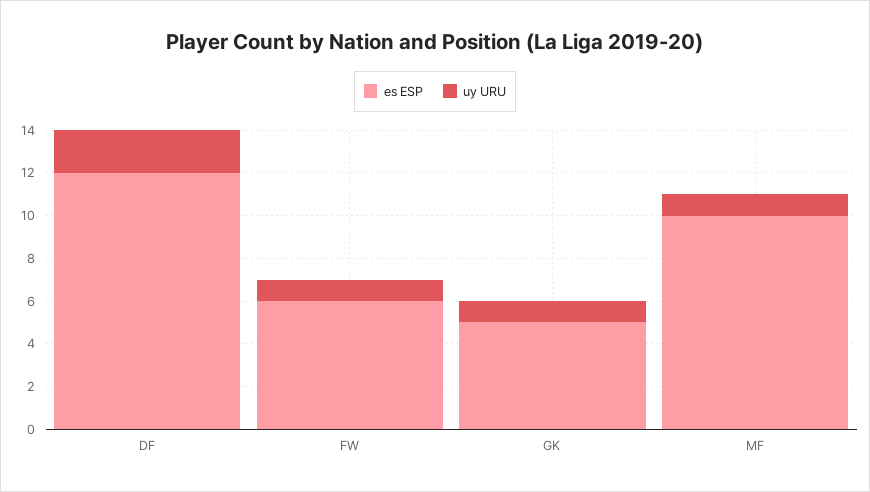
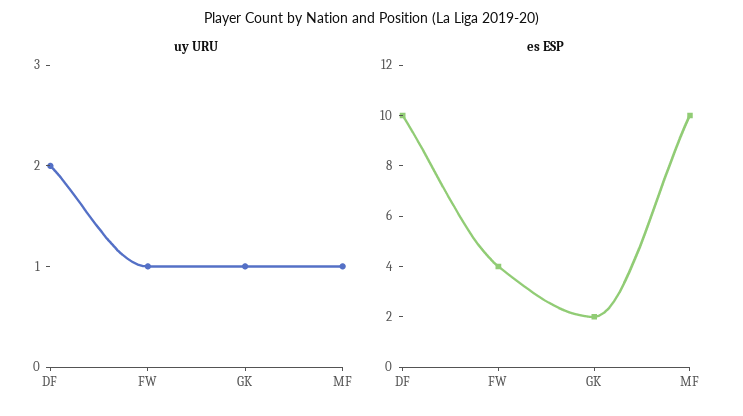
es ESP, DF: 12 -> 10
es ESP, FW: 6 -> 4
es ESP, GK: 5 -> 2

